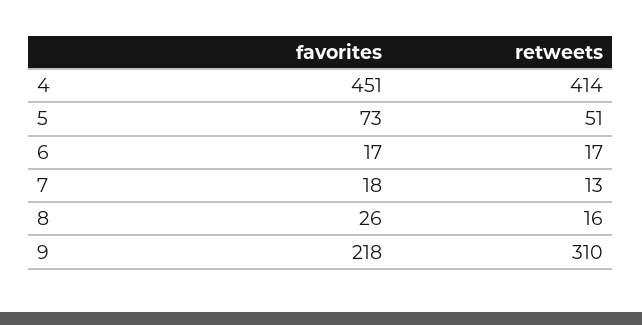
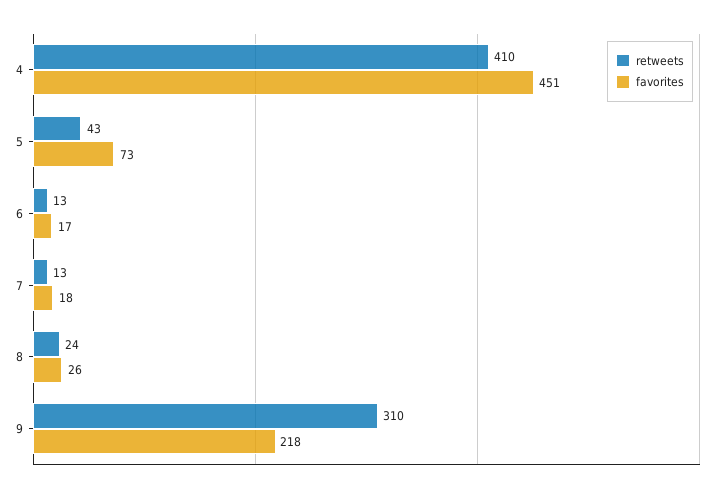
retweets, 4: 414 -> 410
retweets, 5: 51 -> 43
retweets, 6: 17 -> 13
retweets, 8: 16 -> 24

